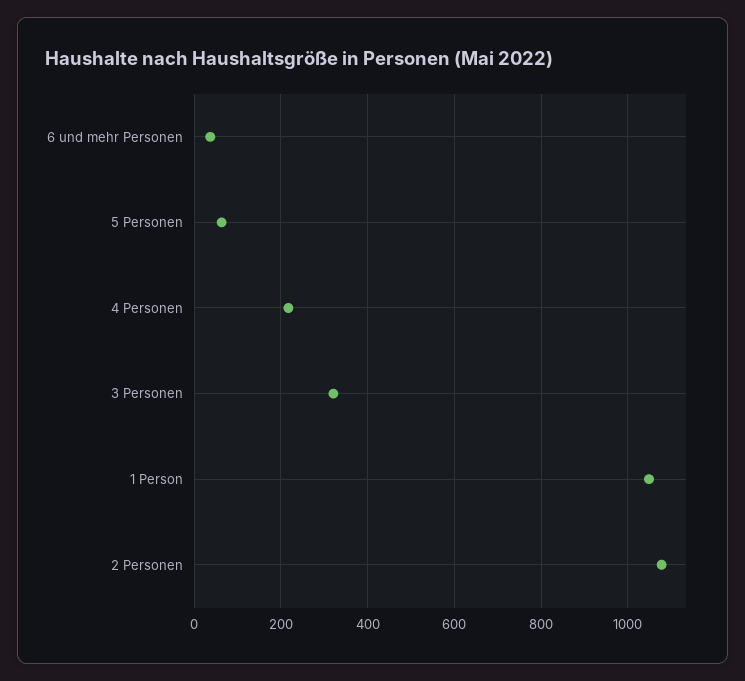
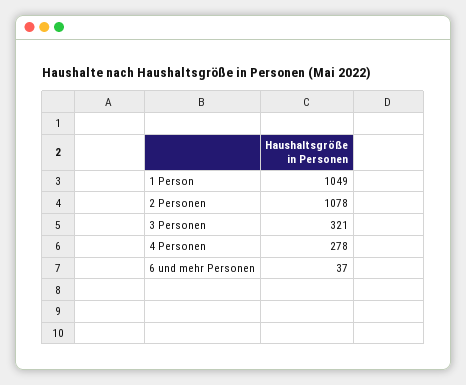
5 Personen: 60 -> none
4 Personen: 220 -> 278

